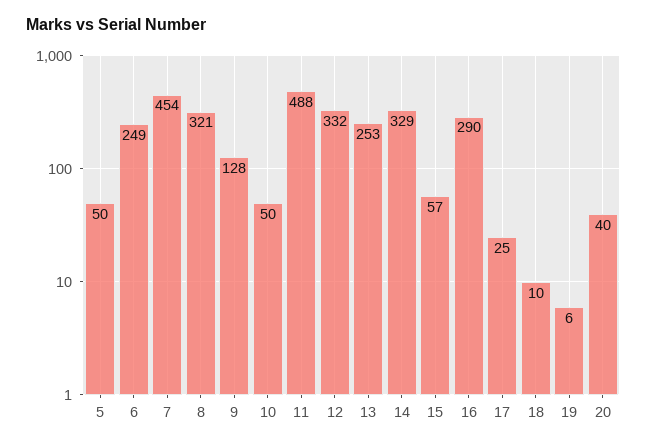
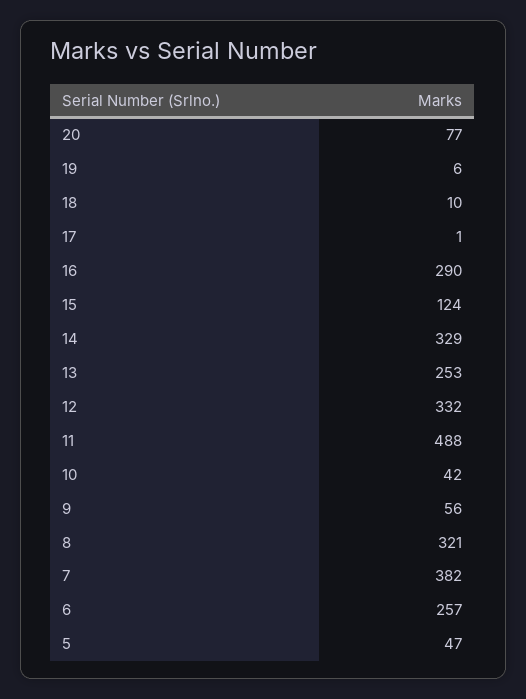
5: 50 -> 47
6: 249 -> 257
7: 454 -> 382
9: 128 -> 56
10: 50 -> 42
15: 57 -> 124
17: 25 -> 1
20: 40 -> 77

